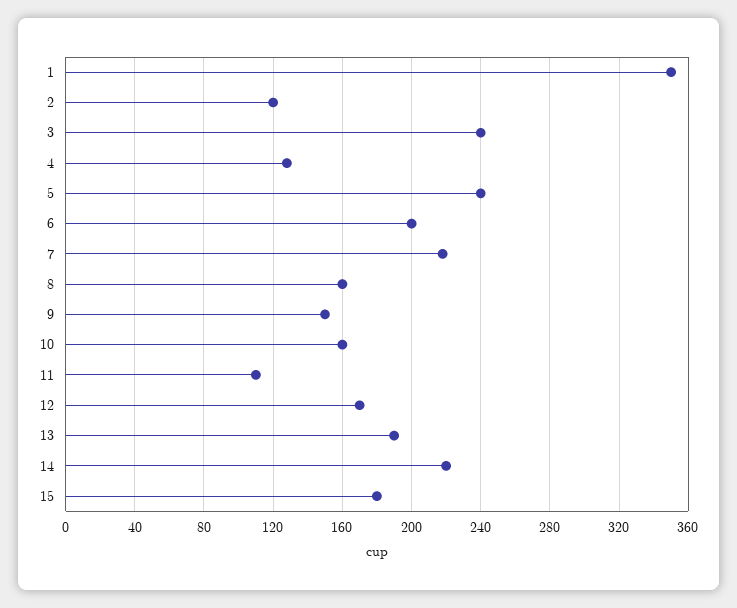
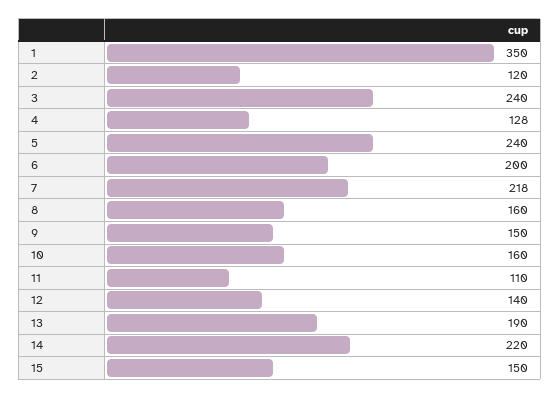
12: 170 -> 140
15: 180 -> 150

